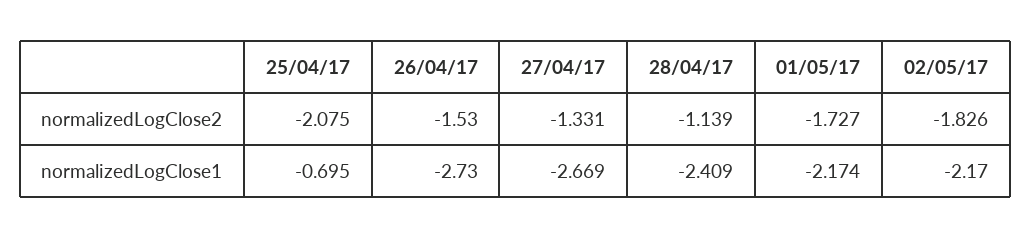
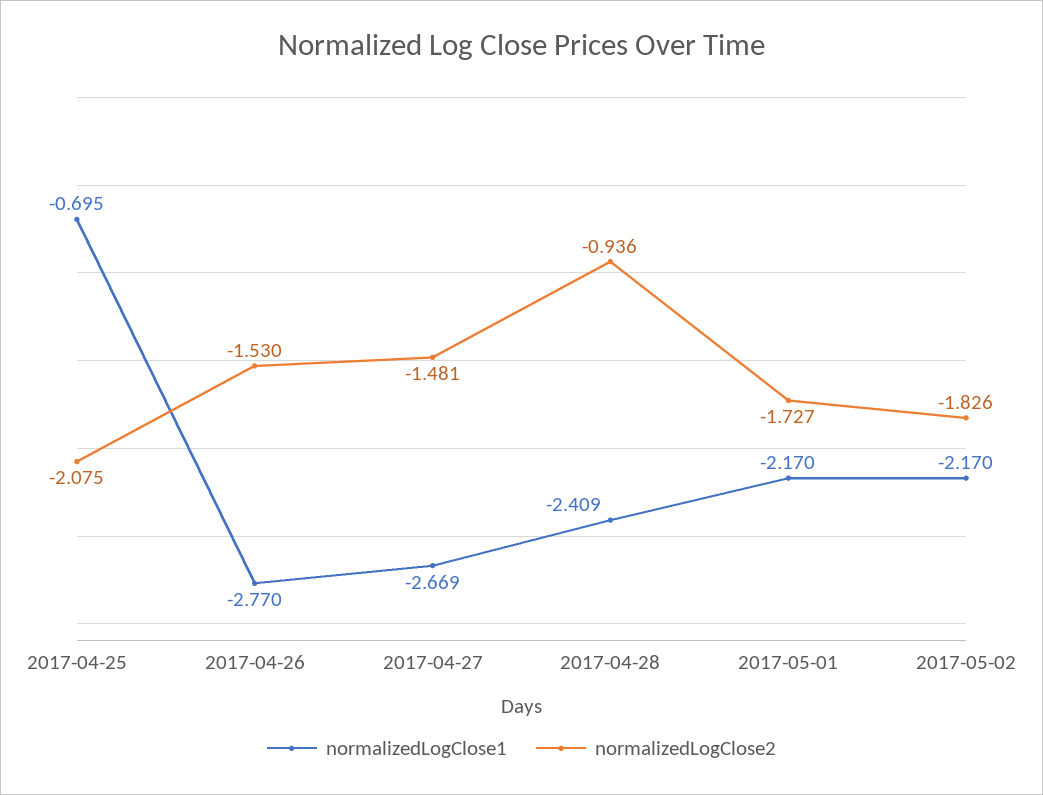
normalizedLogClose2, 27/04/17: -1.331 -> -1.481
normalizedLogClose2, 28/04/17: -1.139 -> -0.936
normalizedLogClose1, 26/04/17: -2.73 -> -2.77
normalizedLogClose1, 01/05/17: -2.174 -> -2.17

